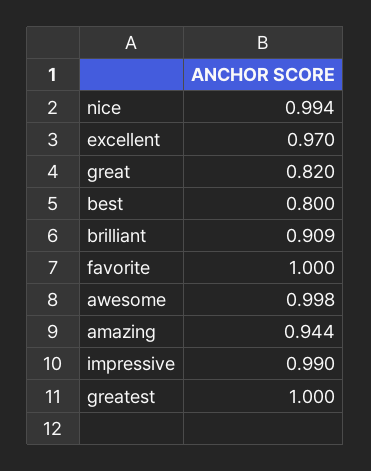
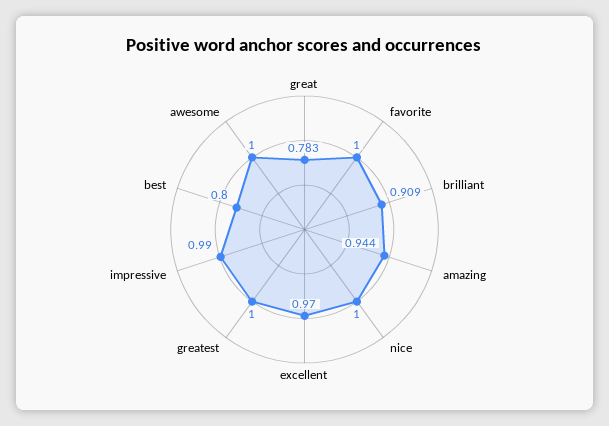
nice: 0.994 -> 1
great: 0.82 -> 0.783
awesome: 0.998 -> 1

